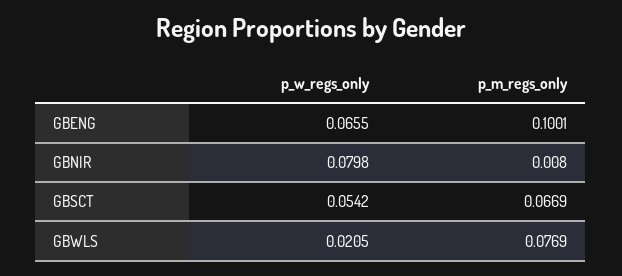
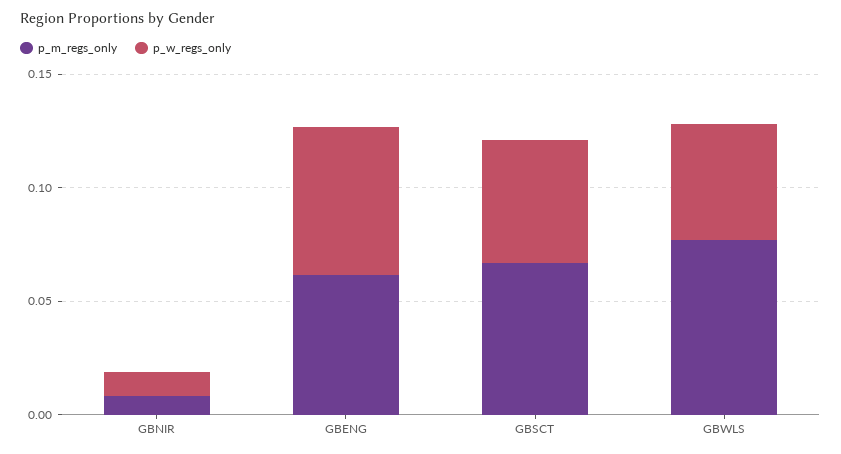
p_m_regs_only, GBENG: 0.1001 -> 0.06
p_w_regs_only, GBNIR: 0.0798 -> 0.01
p_w_regs_only, GBWLS: 0.0205 -> 0.05

